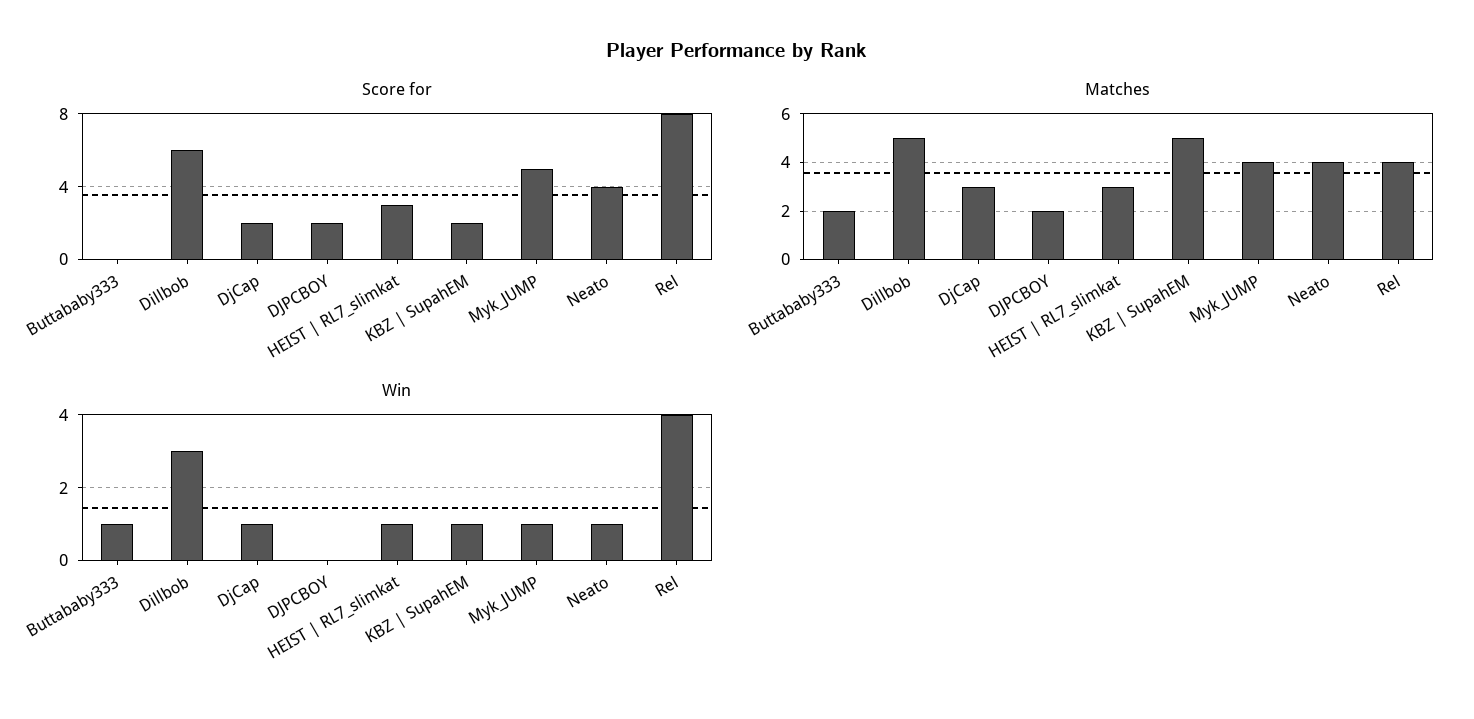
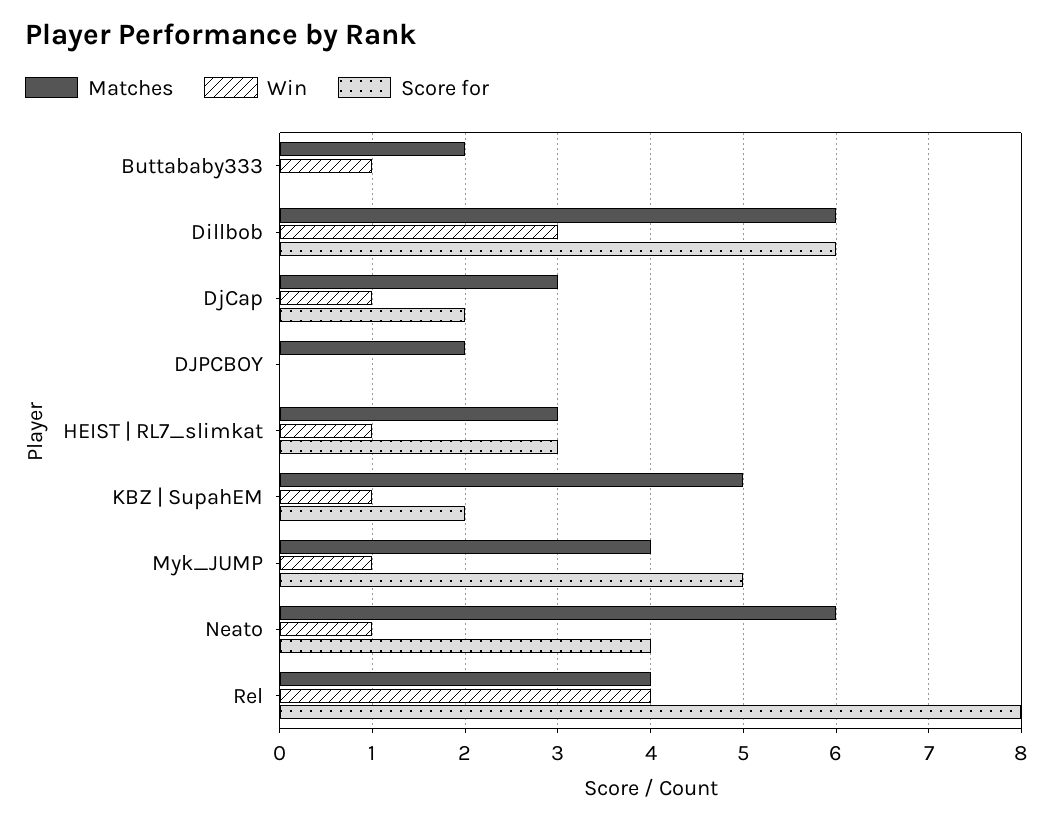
Score for, DJPCBOY: 2 -> 0
Matches, Dillbob: 5 -> 6
Matches, Neato: 4 -> 6

